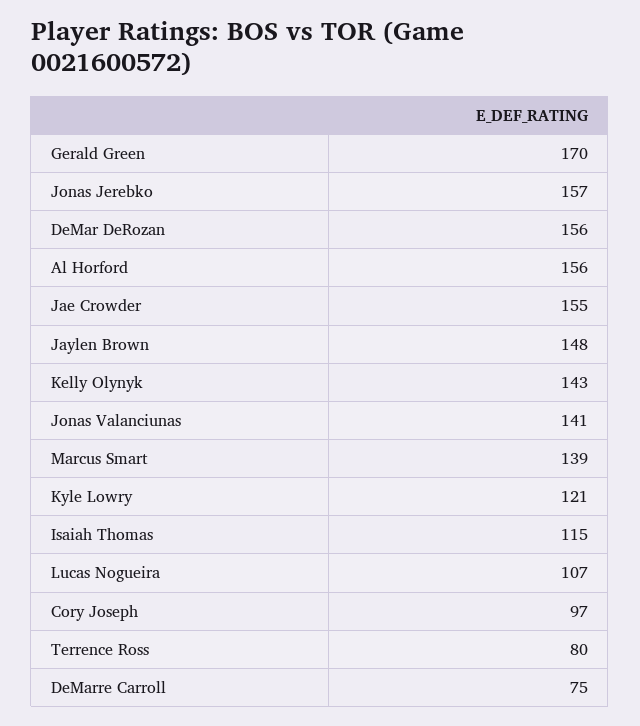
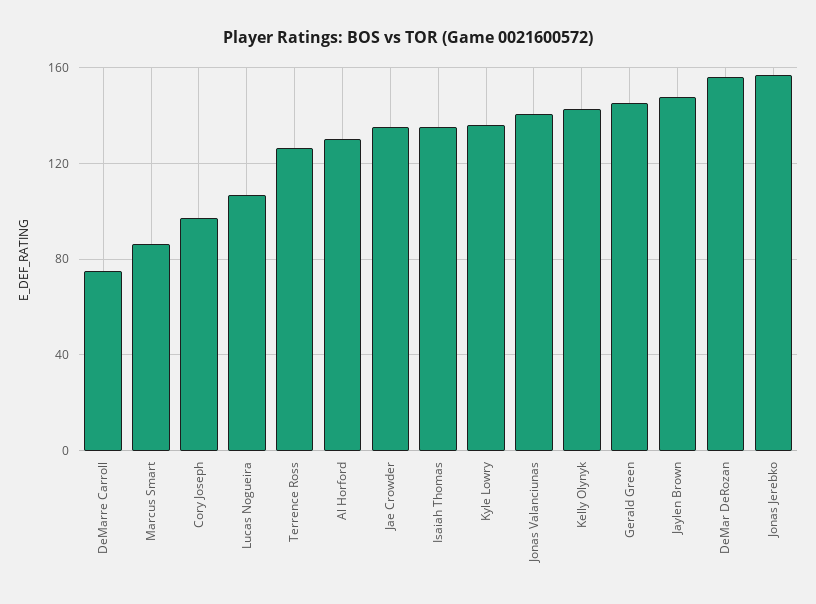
Gerald Green: 170 -> 145
Al Horford: 156 -> 130
Jae Crowder: 155 -> 135
Marcus Smart: 139 -> 85
Kyle Lowry: 121 -> 135
Isaiah Thomas: 115 -> 135
Terrence Ross: 80 -> 125

